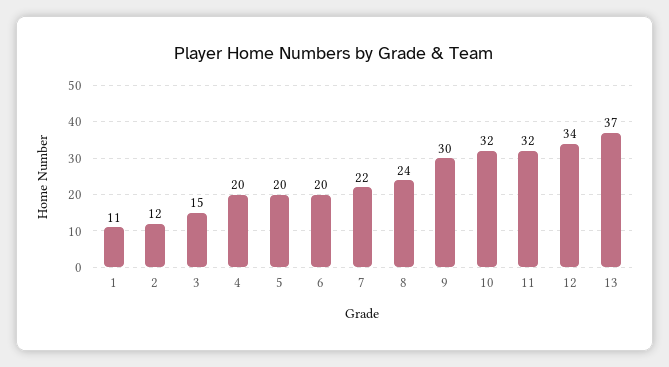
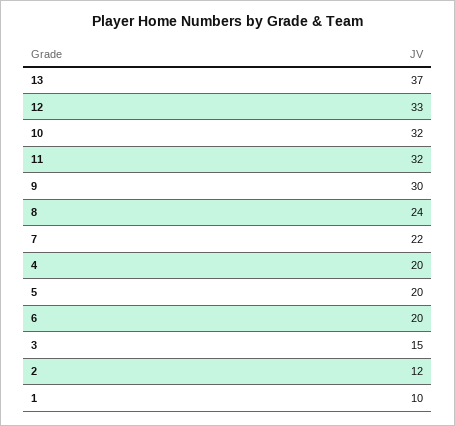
1: 11 -> 10
12: 34 -> 33

